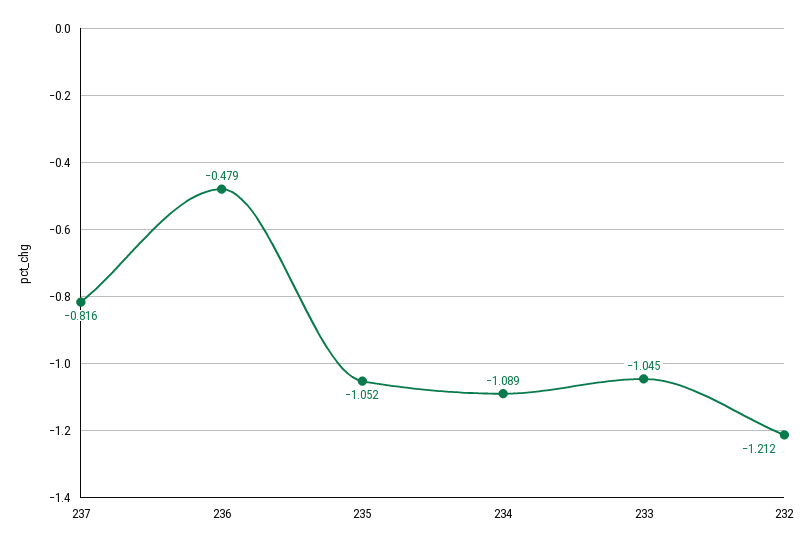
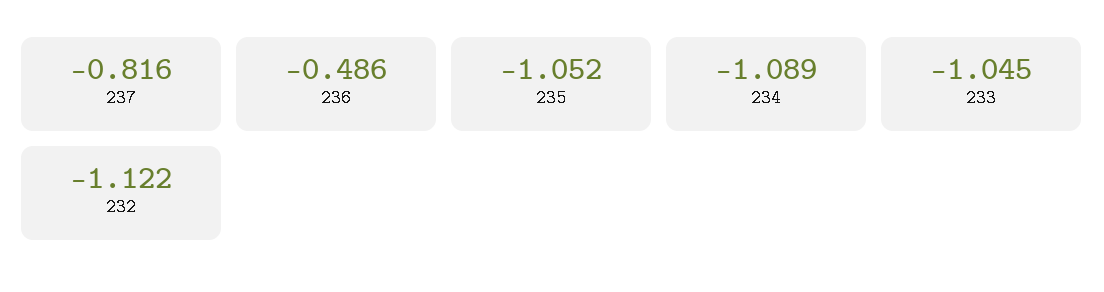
236: -0.479 -> -0.486
232: -1.212 -> -1.122

